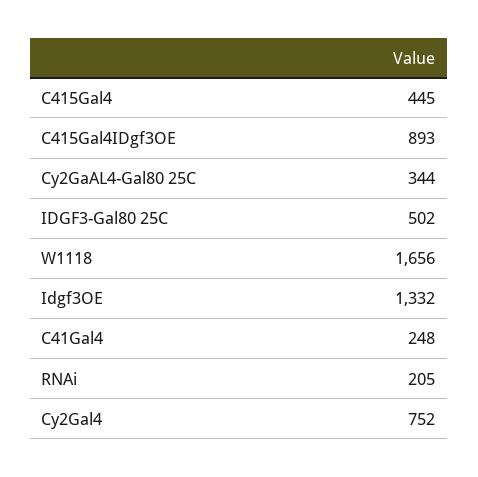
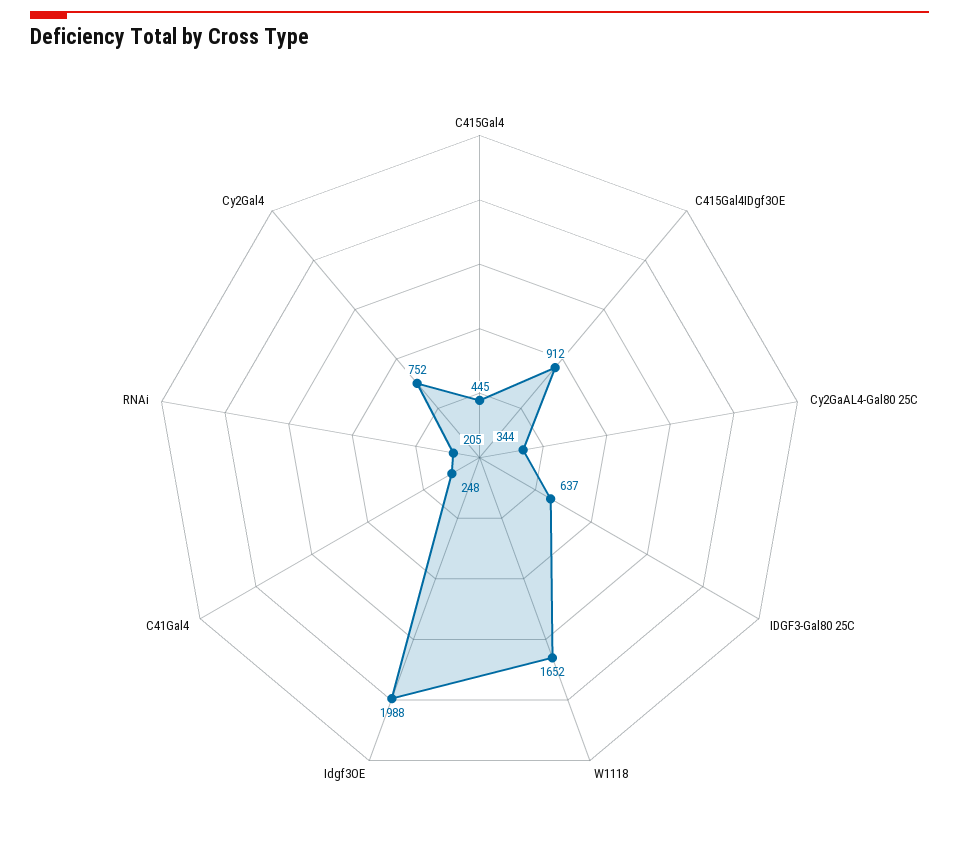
C415Gal4IDgf3OE: 893 -> 912
IDGF3-Gal80 25C: 502 -> 637
W1118: 1656 -> 1652
Idgf3OE: 1332 -> 1988

